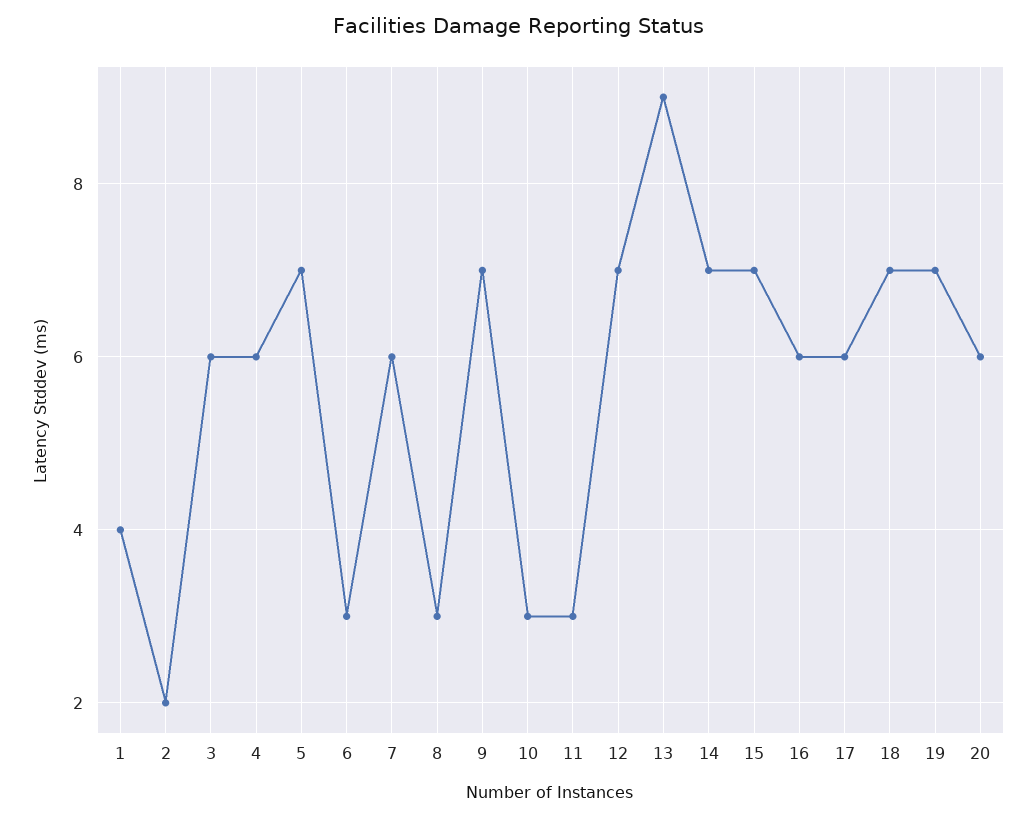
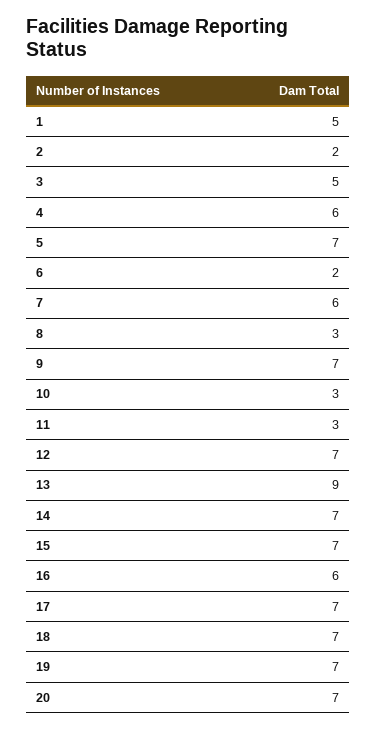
1: 4 -> 5
3: 6 -> 5
6: 3 -> 2
17: 6 -> 7
20: 6 -> 7

